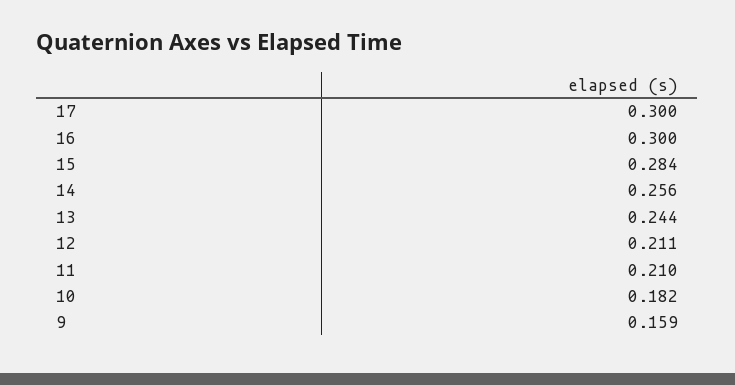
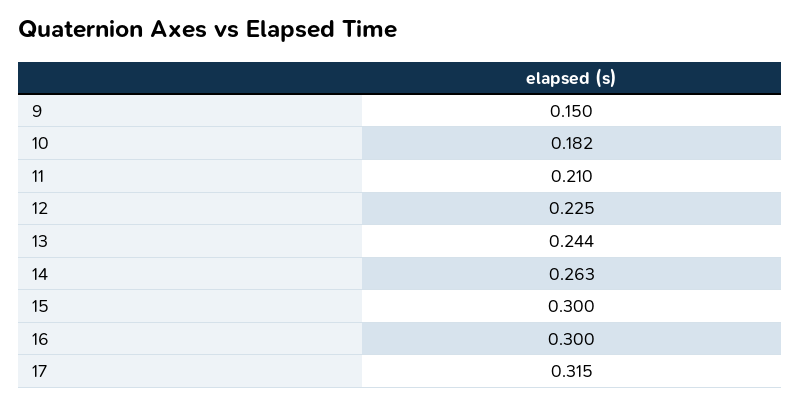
17: 0.3 -> 0.315
15: 0.284 -> 0.3
14: 0.256 -> 0.263
12: 0.211 -> 0.225
9: 0.159 -> 0.15

